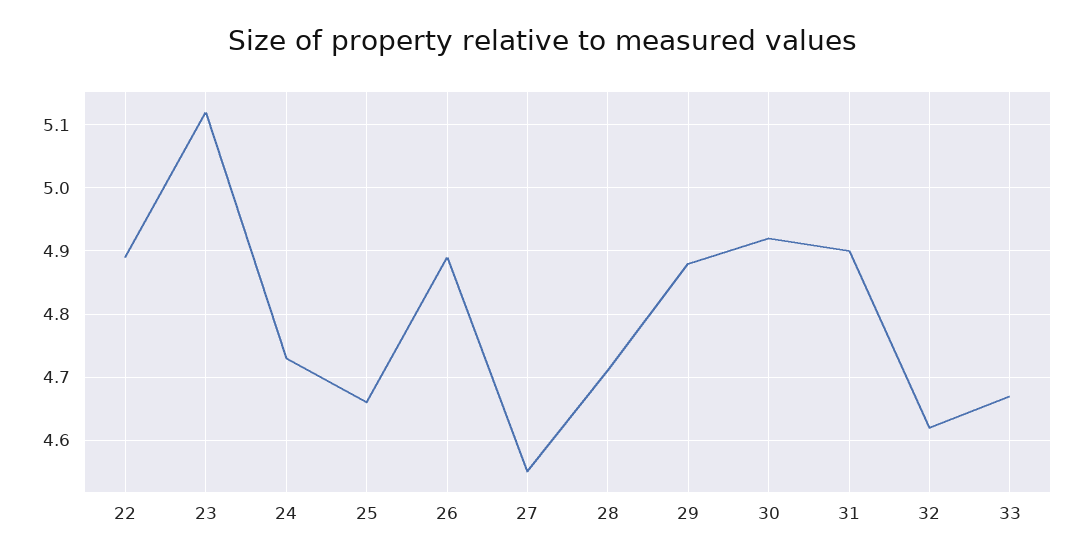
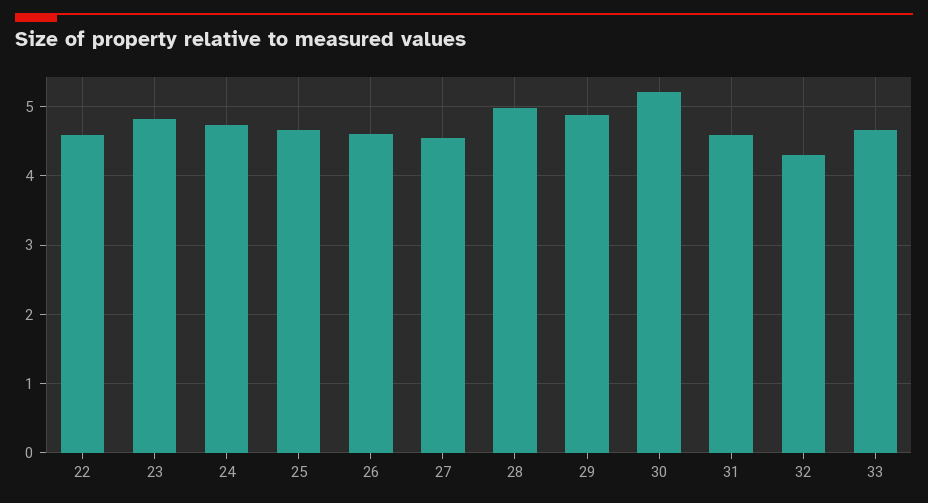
22: 4.89 -> 4.6
23: 5.12 -> 4.8
26: 4.89 -> 4.6
28: 4.71 -> 5
30: 4.92 -> 5.2
31: 4.9 -> 4.6
32: 4.62 -> 4.3

